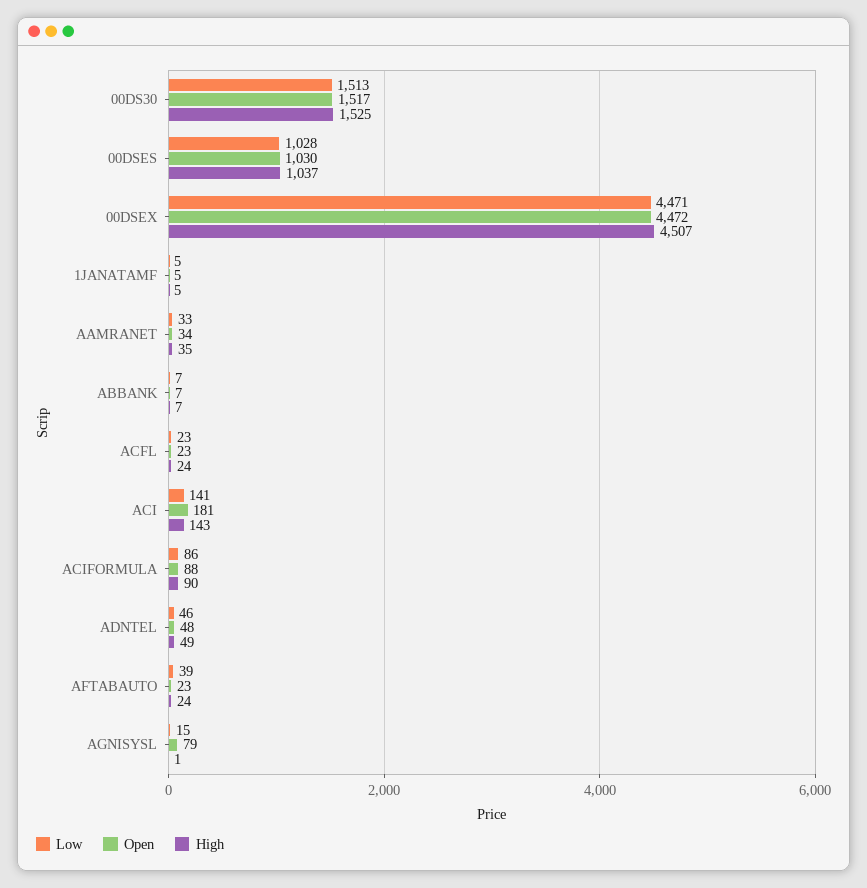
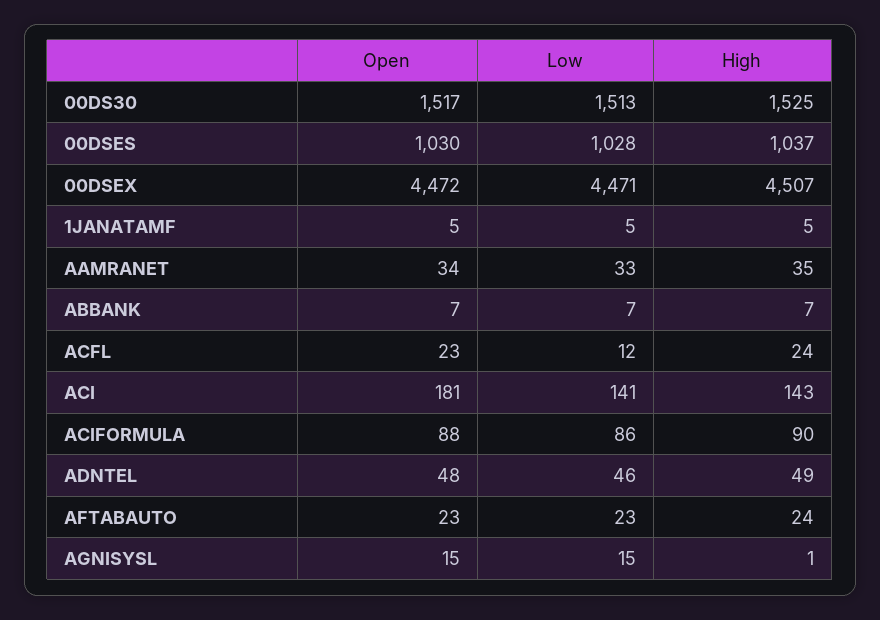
Low, ACFL: 23 -> 12
Low, AFTABAUTO: 39 -> 23
Open, AGNISYSL: 79 -> 15

